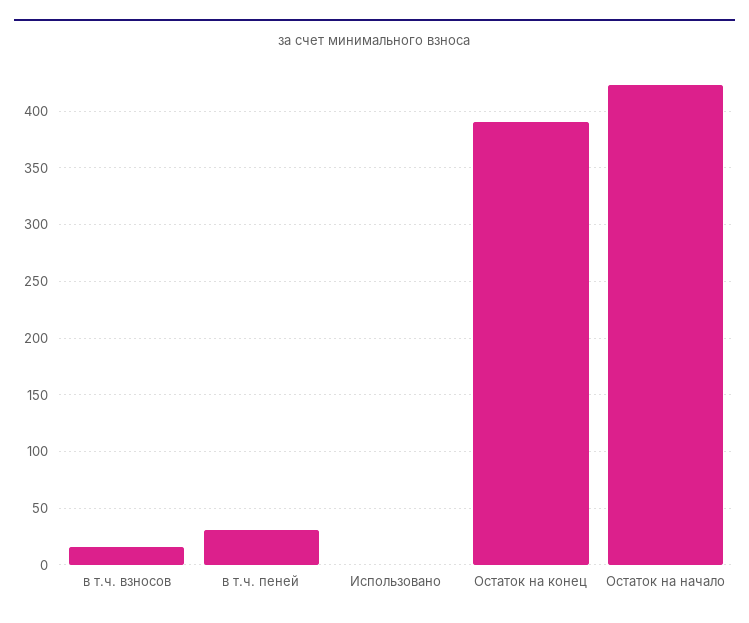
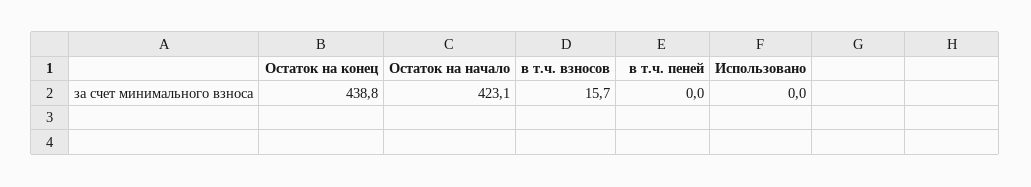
в т.ч. пеней: 30 -> 0
Остаток на конец: 390 -> 438.8

